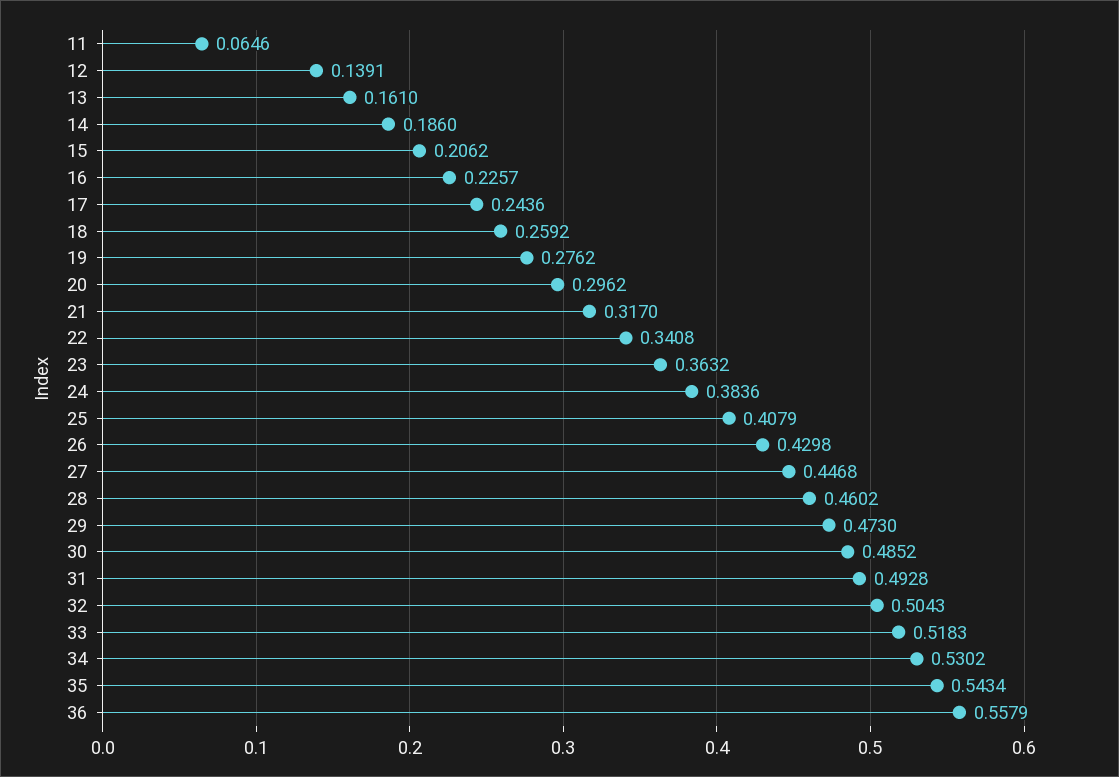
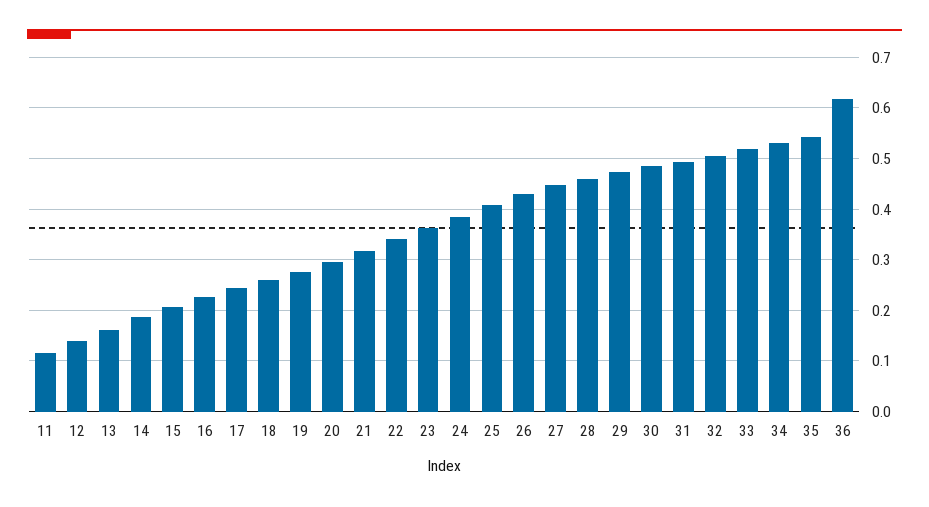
11: 0.0646 -> 0.12
36: 0.5579 -> 0.62

